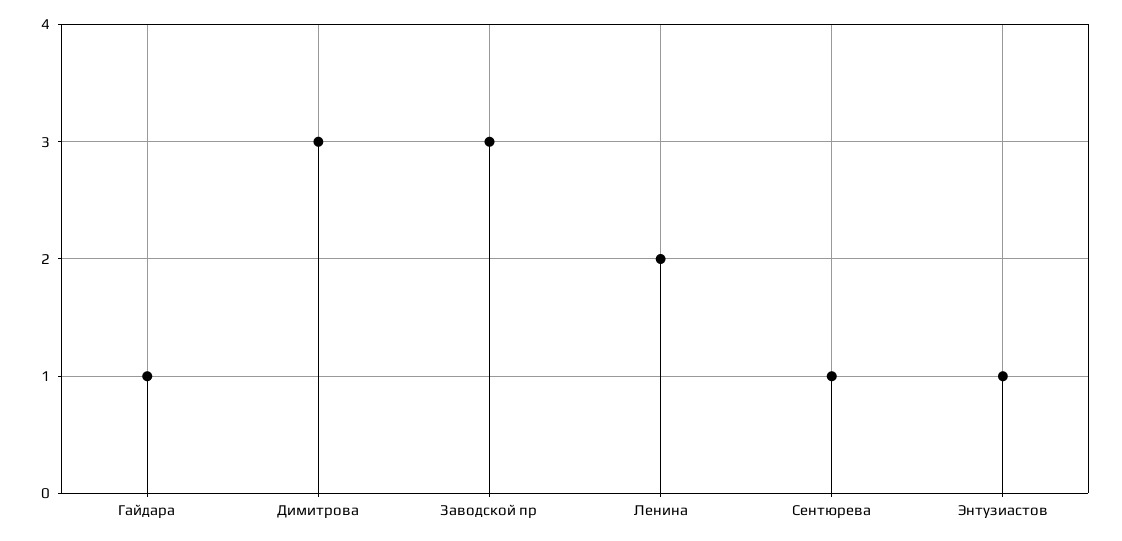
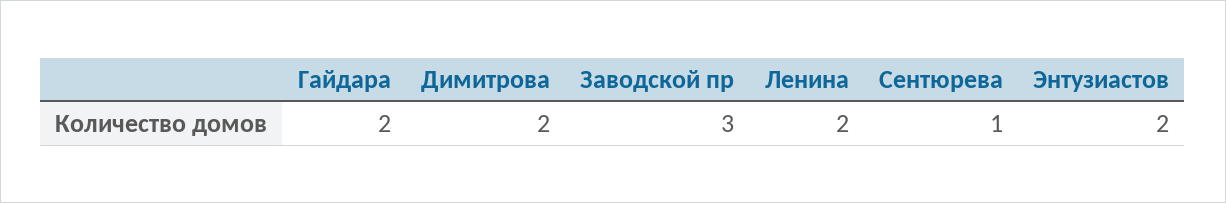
Гайдара: 1 -> 2
Димитрова: 3 -> 2
Энтузиастов: 1 -> 2

